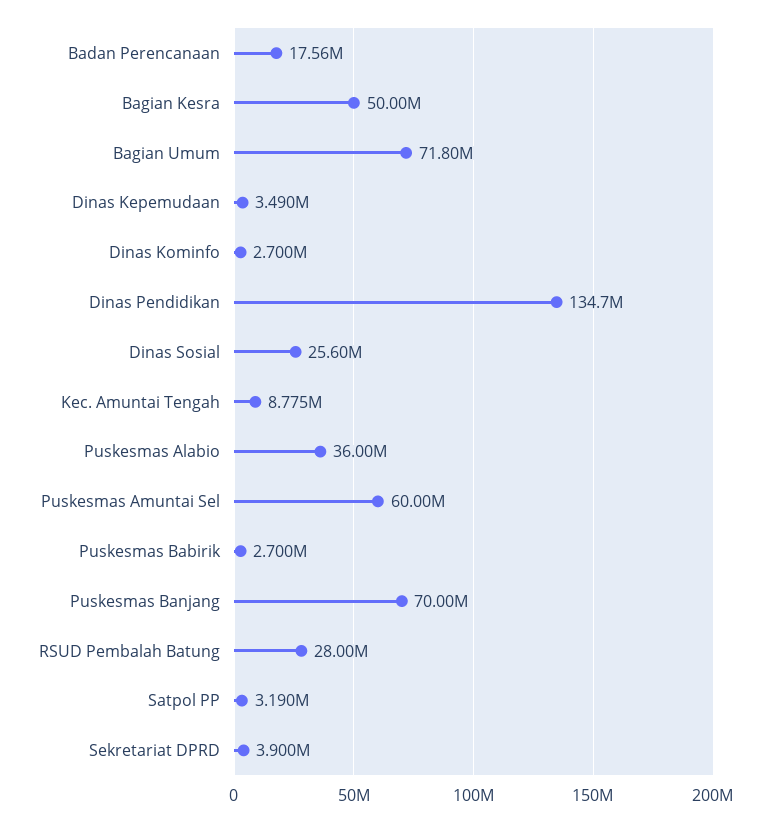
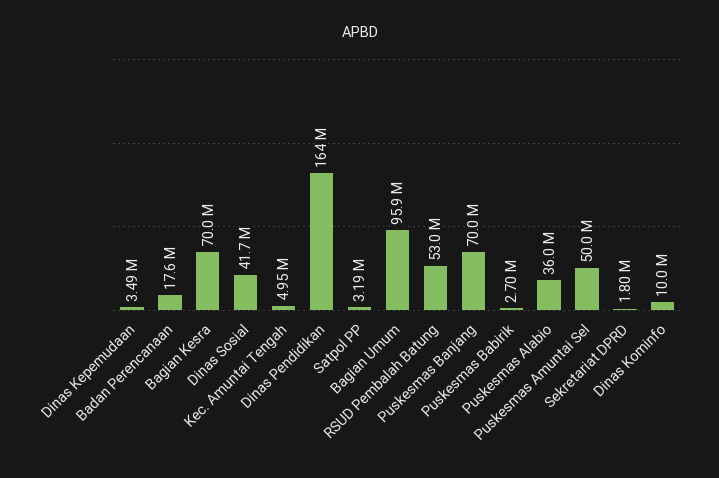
Bagian Kesra: 50000000 -> 70000000
Bagian Umum: 71800000 -> 95900000
Dinas Kominfo: 2700000 -> 10000000
Dinas Pendidikan: 134700000 -> 164000000
Dinas Sosial: 25600000 -> 41700000
Kec. Amuntai Tengah: 8775000 -> 4950000
Puskesmas Amuntai Sel: 60000000 -> 50000000
RSUD Pembalah Batung: 28000000 -> 53000000
Sekretariat DPRD: 3900000 -> 1800000

